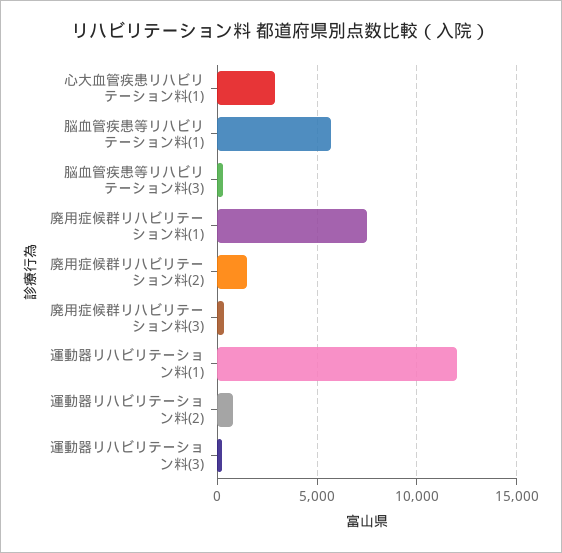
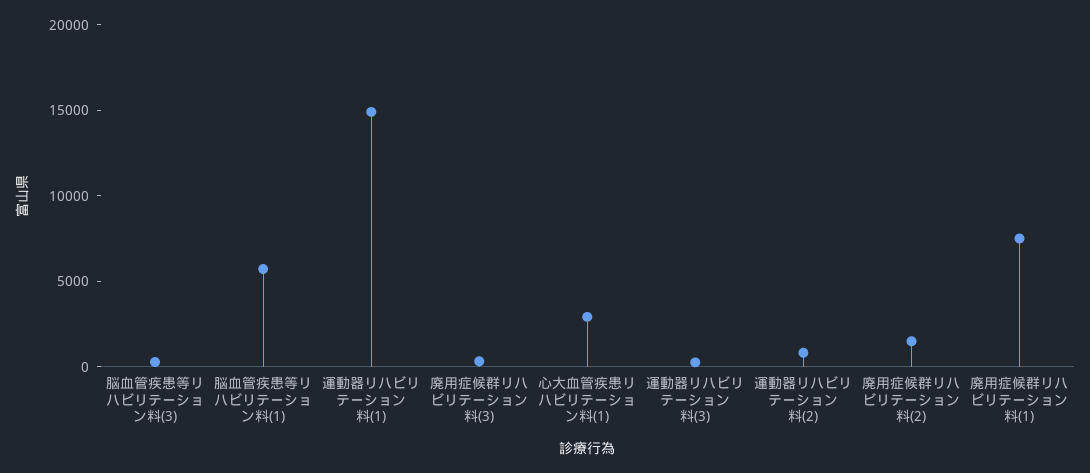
運動器リハビリテーション料(1): 12000 -> 15000

